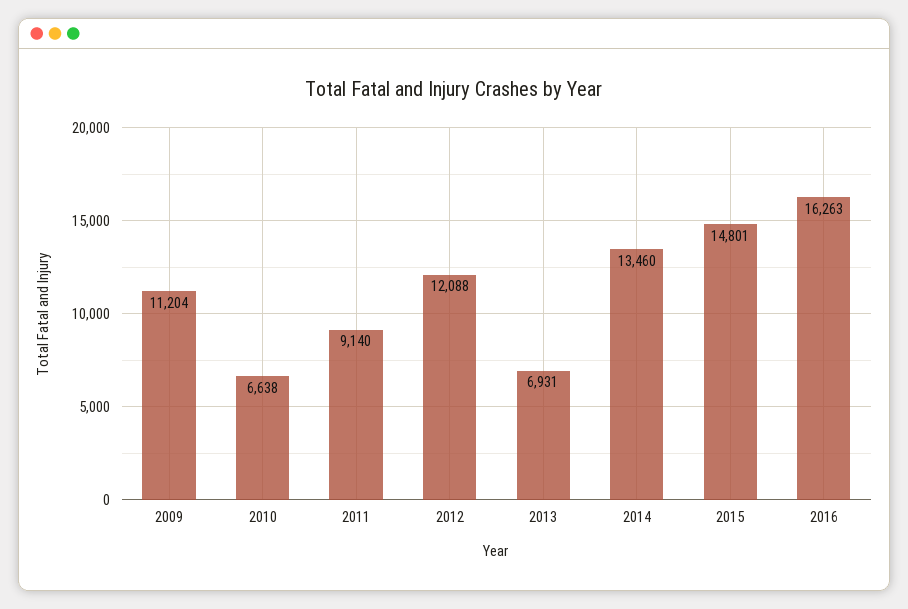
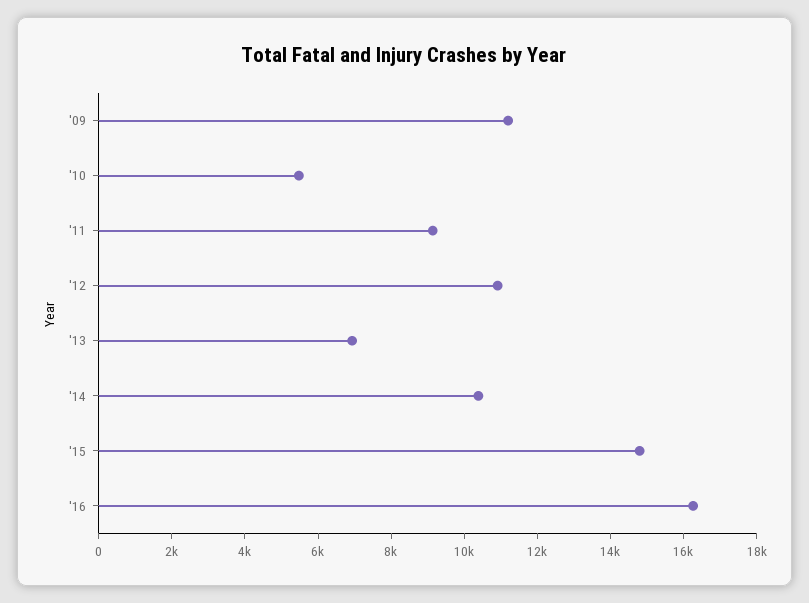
2010: 6638 -> 5500
2012: 12088 -> 11000
2014: 13460 -> 10500

